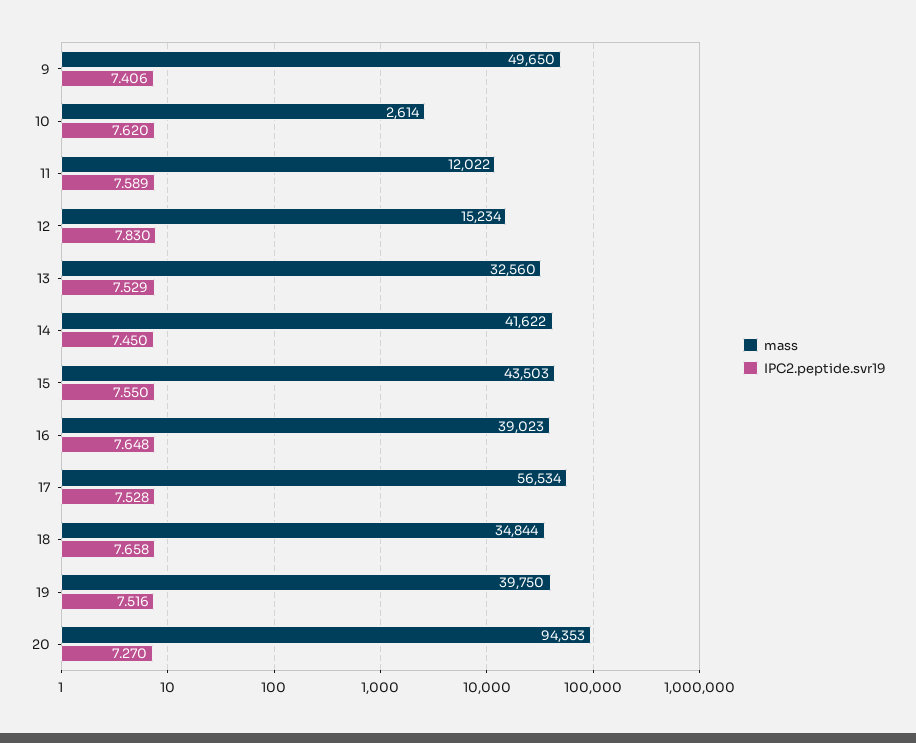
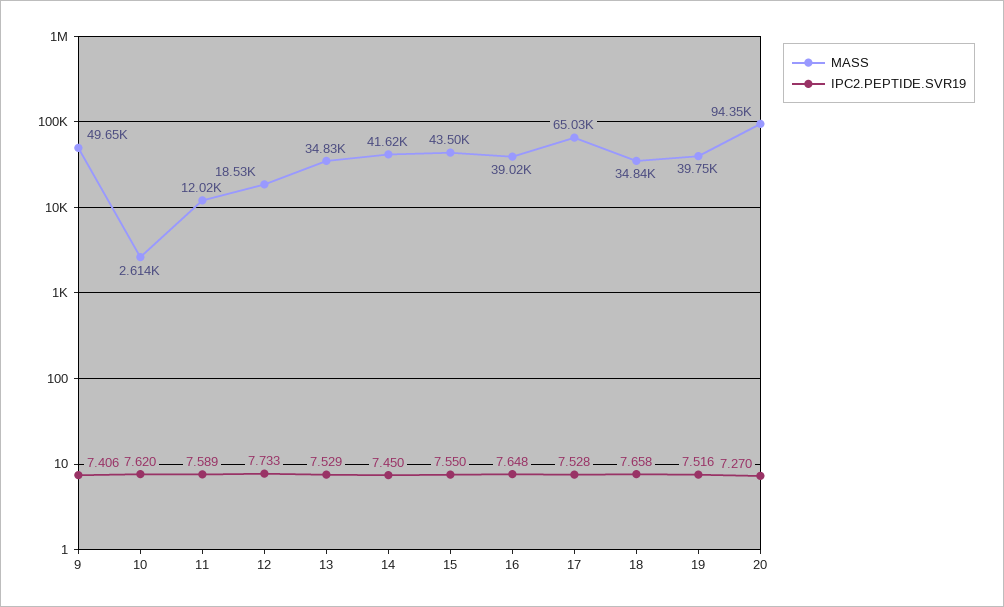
mass, 12: 15234 -> 18530
IPC2.peptide.svr19, 12: 7.83 -> 7.733
mass, 13: 32560 -> 34830
mass, 17: 56534 -> 65030

